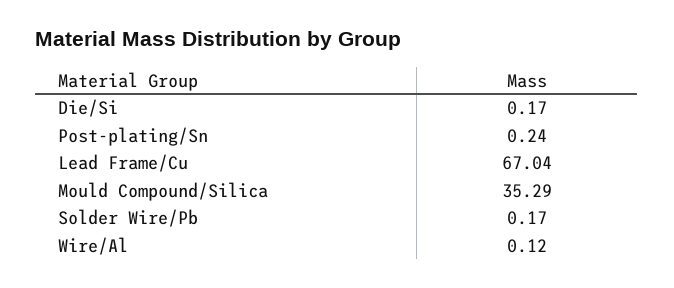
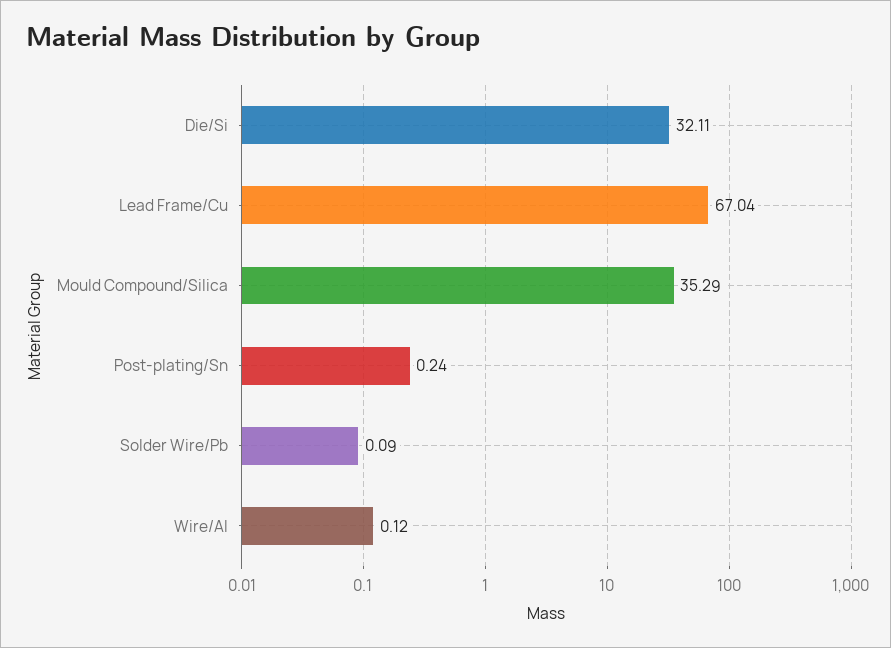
Die/Si: 0.17 -> 32.11
Solder Wire/Pb: 0.17 -> 0.09

